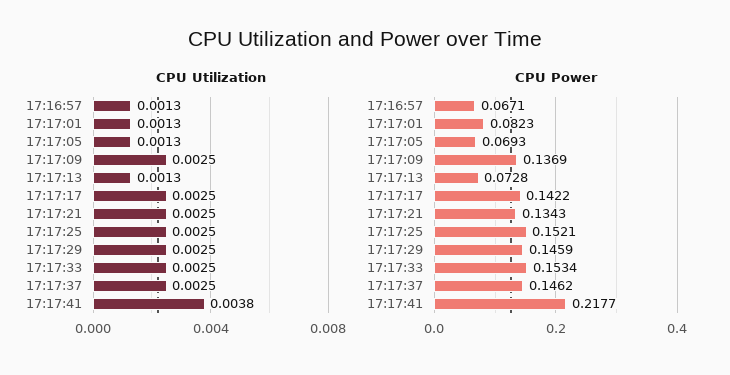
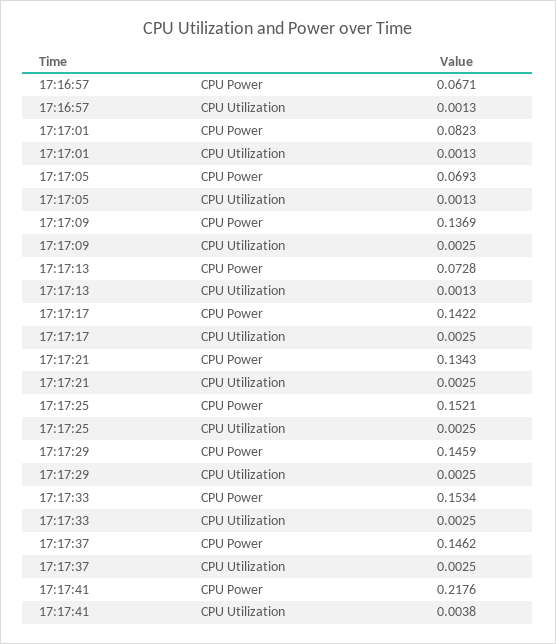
CPU Power, 17:17:41: 0.2177 -> 0.2176

